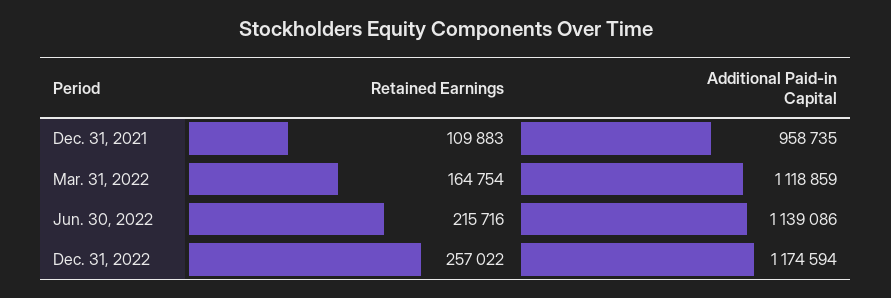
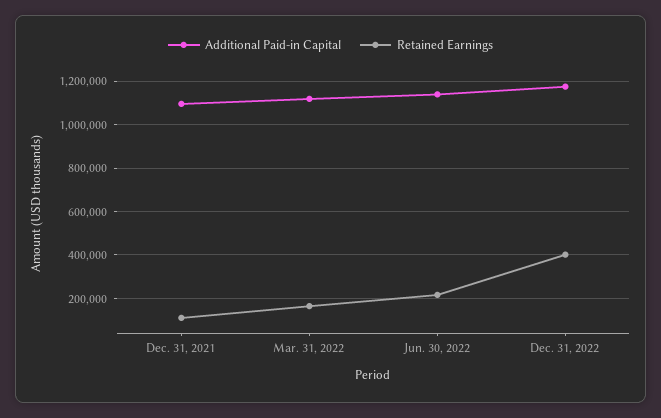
Additional Paid-in Capital, Dec. 31, 2021: 958735 -> 1100000
Retained Earnings, Dec. 31, 2022: 257022 -> 400000

